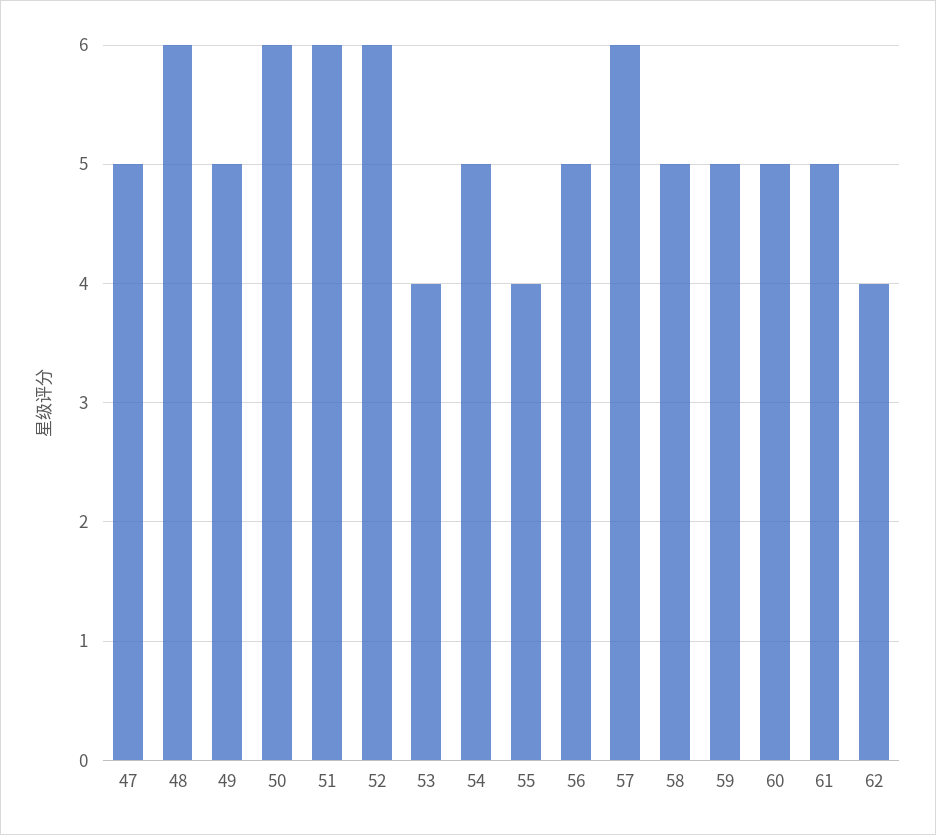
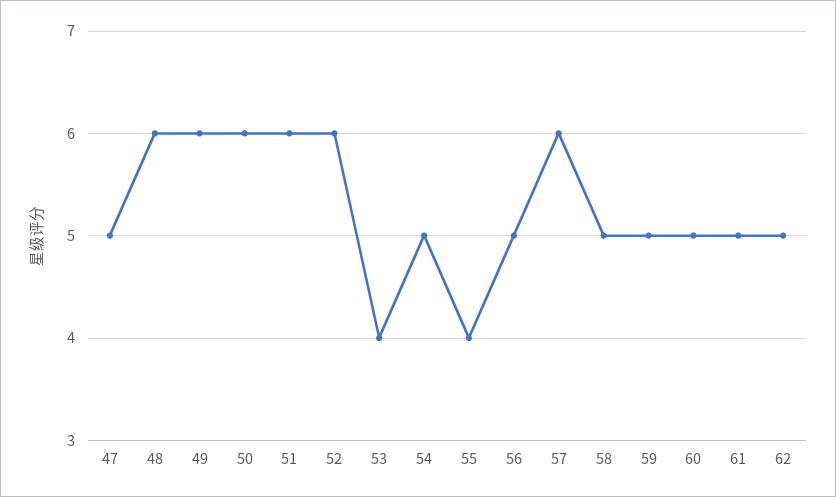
49: 5 -> 6
62: 4 -> 5

